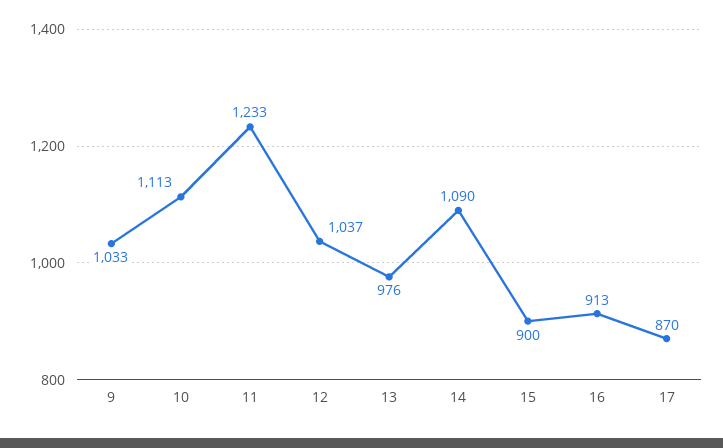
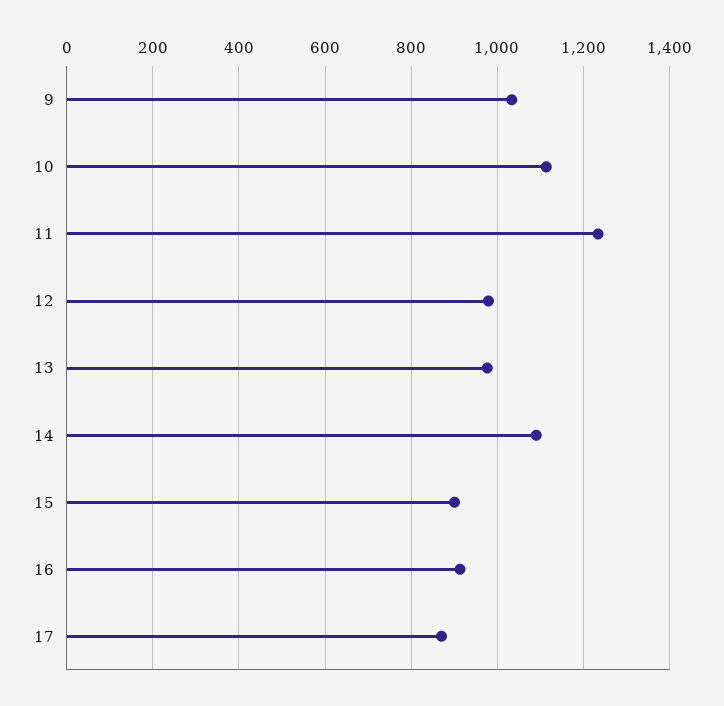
12: 1037 -> 980

